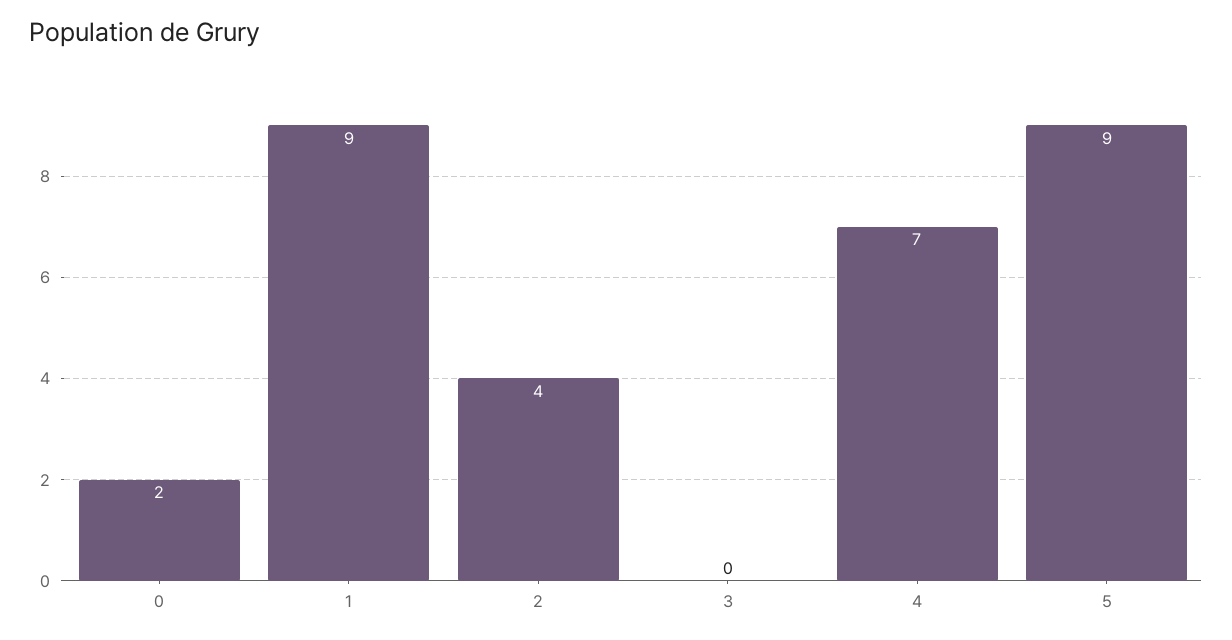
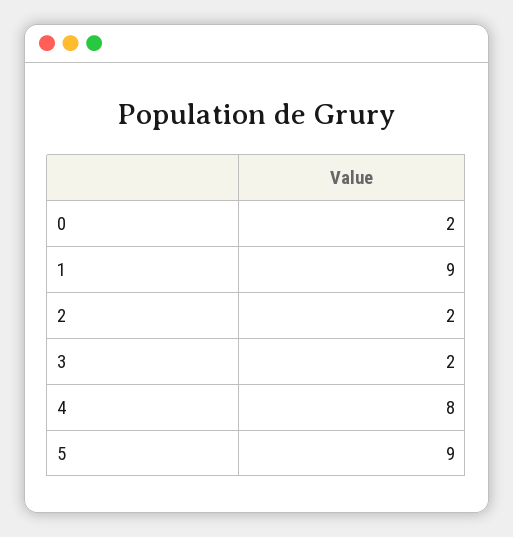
2: 4 -> 2
3: 0 -> 2
4: 7 -> 8

